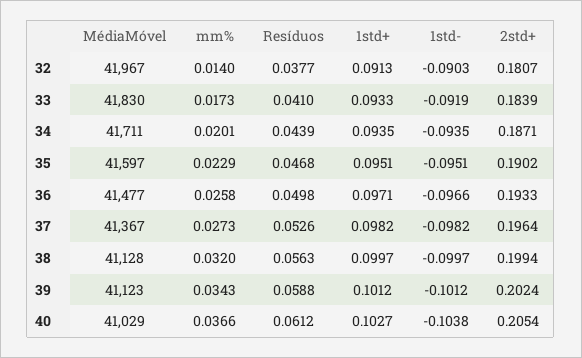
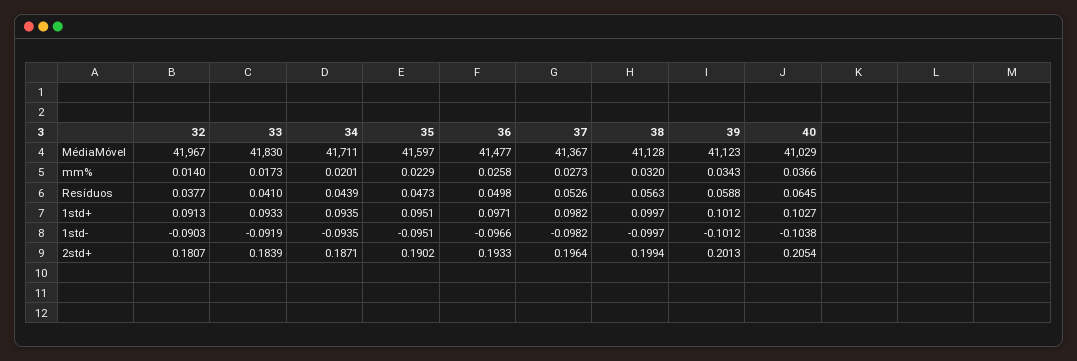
Resíduos, 35: 0.0468 -> 0.0473
2std+, 39: 0.2024 -> 0.2013
Resíduos, 40: 0.0612 -> 0.0645

